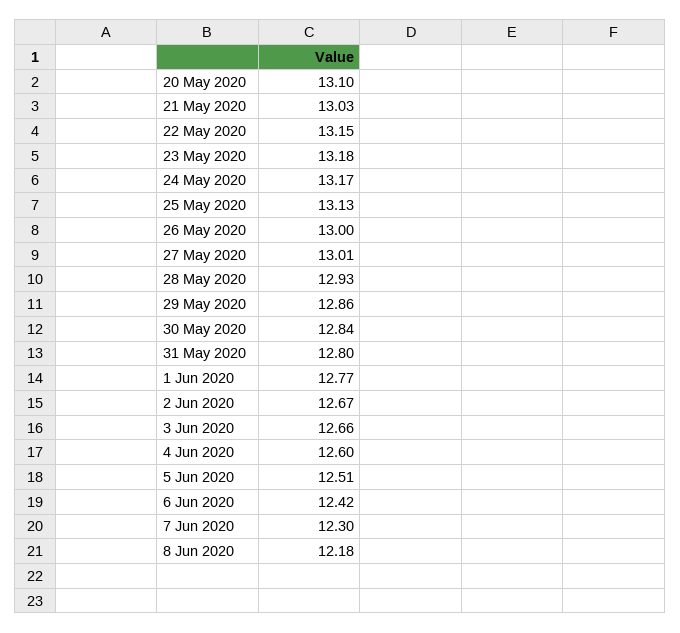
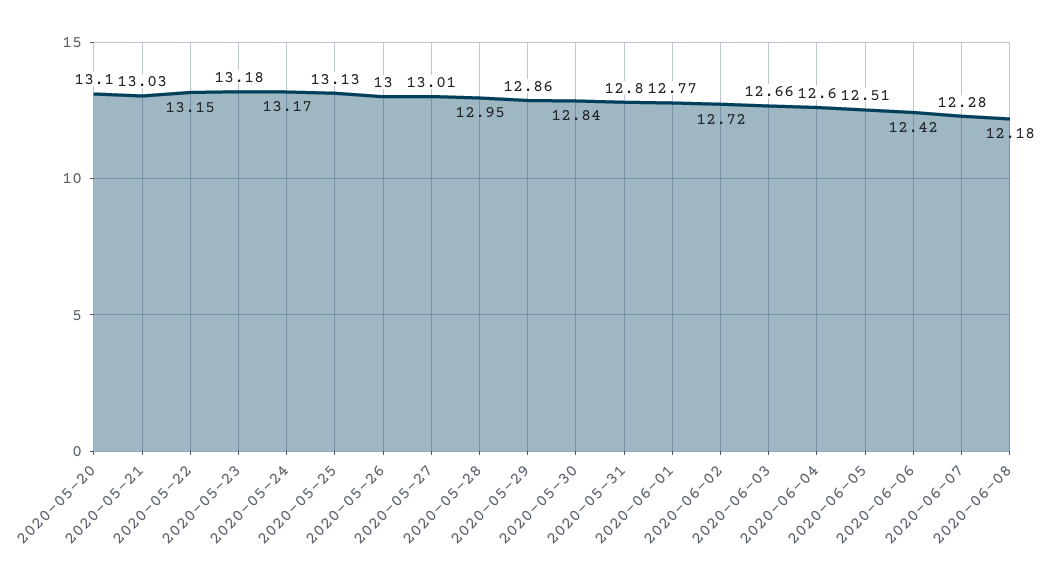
28 May 2020: 12.93 -> 12.95
2 Jun 2020: 12.67 -> 12.72
7 Jun 2020: 12.3 -> 12.28

